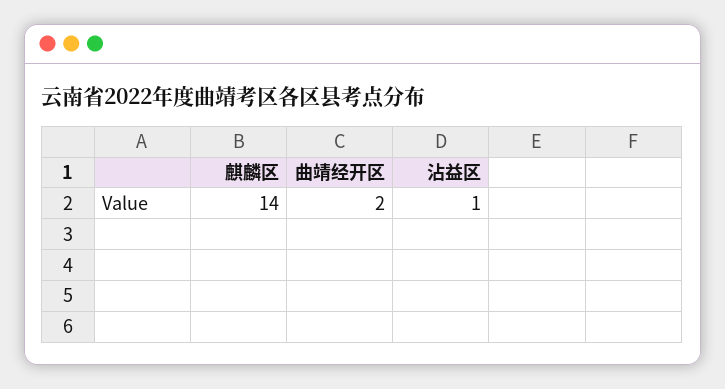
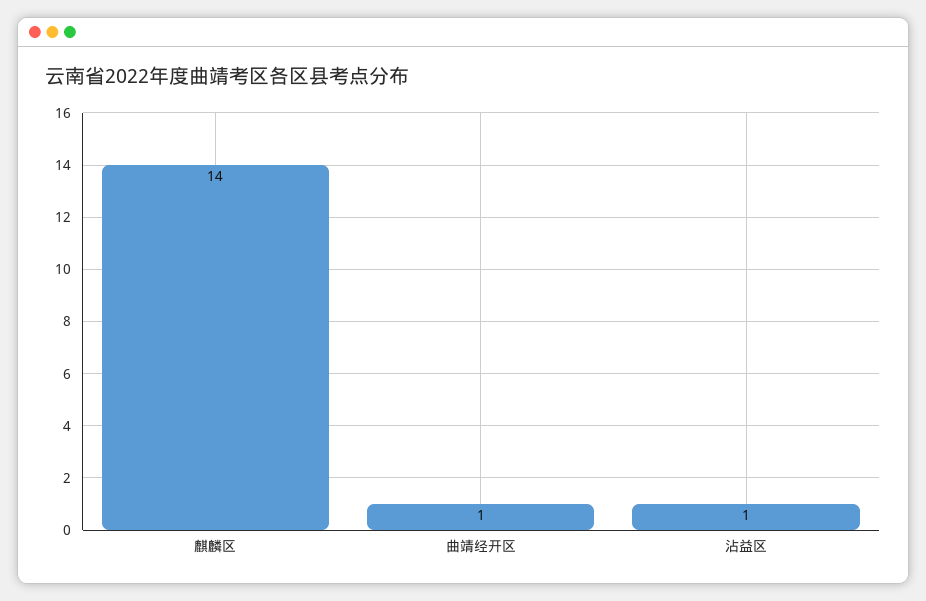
曲靖经开区: 2 -> 1

